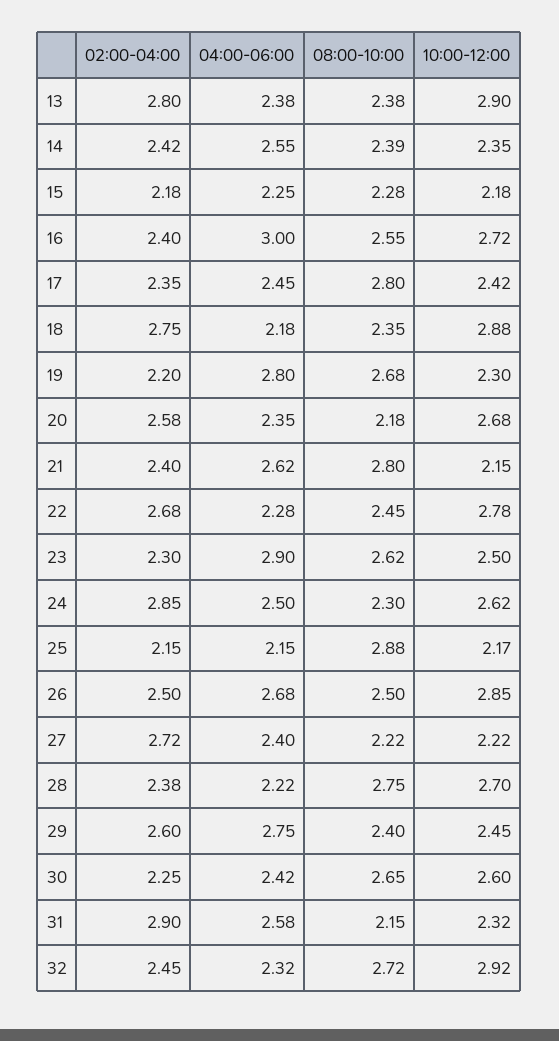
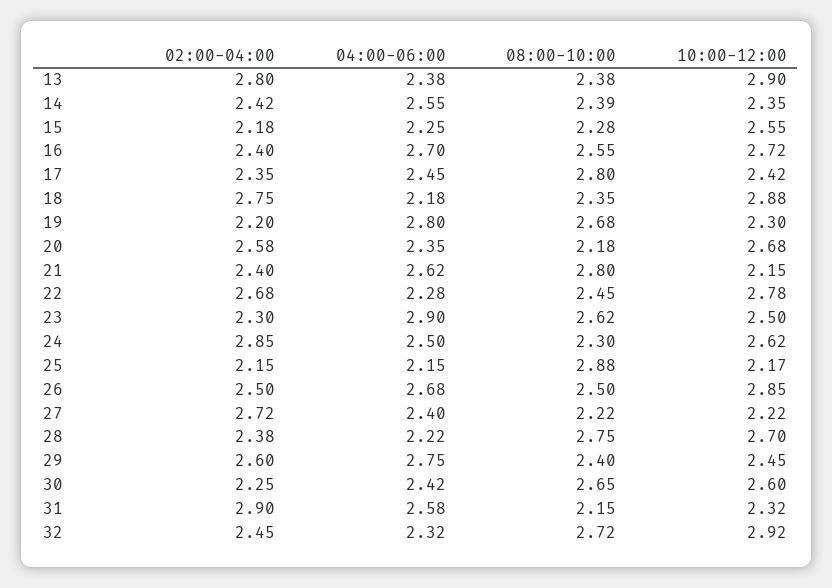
10:00-12:00, 15: 2.18 -> 2.55
04:00-06:00, 16: 3 -> 2.7

